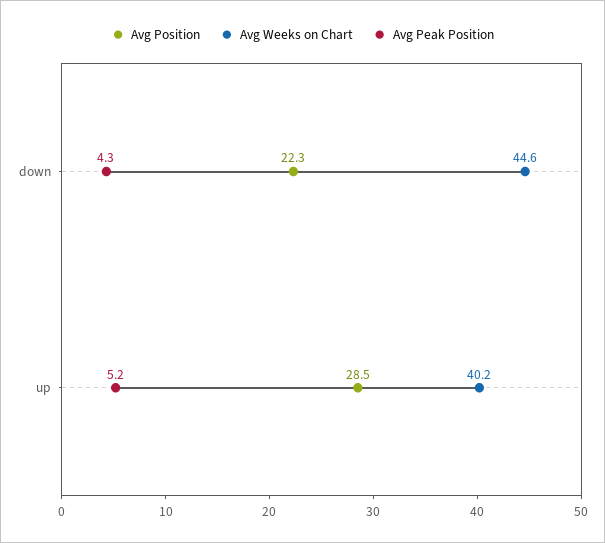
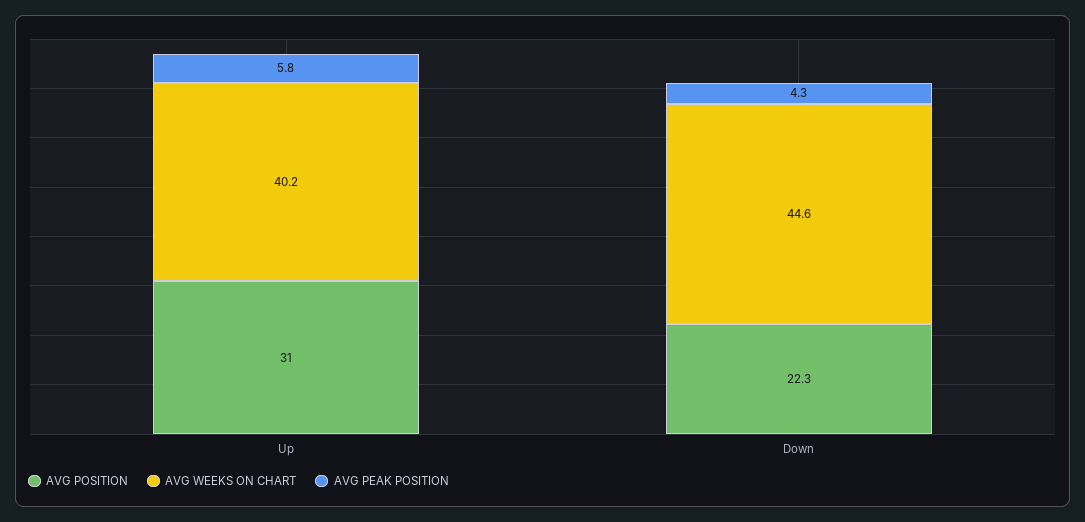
Avg Position, up: 28.5 -> 31
Avg Peak Position, up: 5.2 -> 5.8

